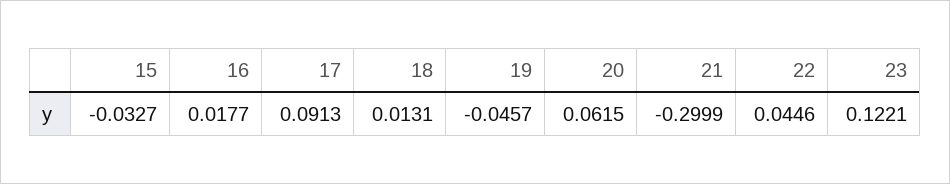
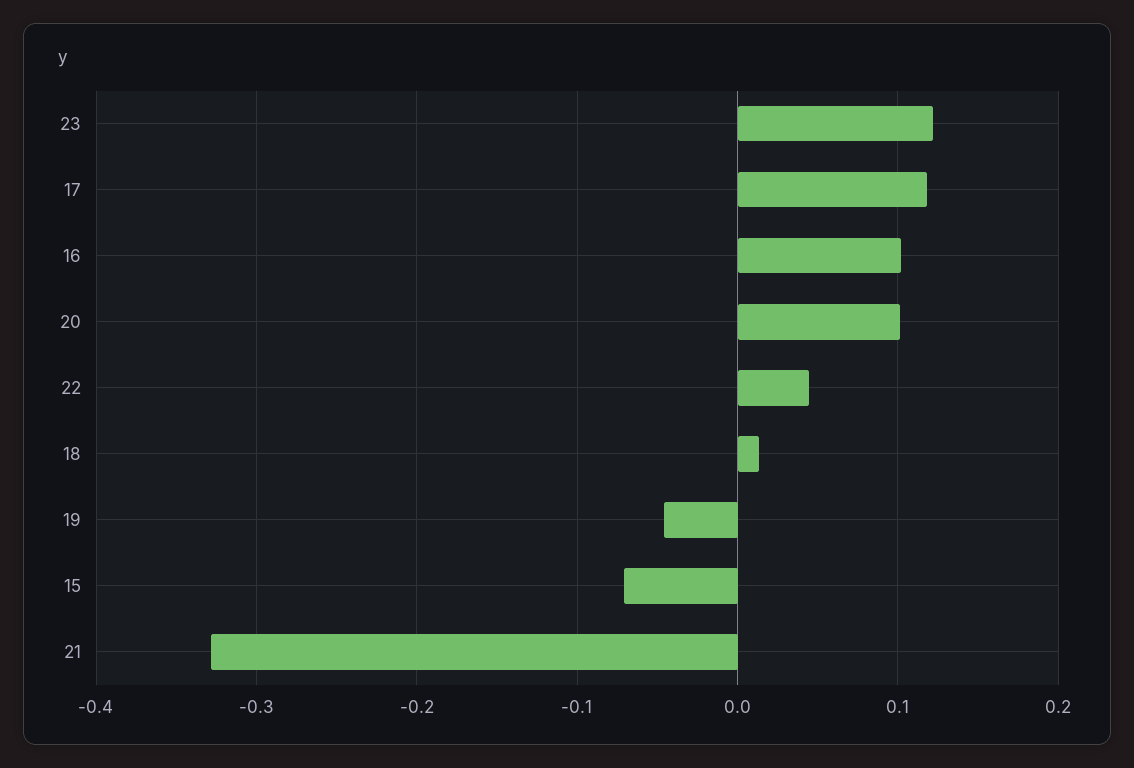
15: -0.0327 -> -0.07
16: 0.0177 -> 0.1
17: 0.0913 -> 0.12
20: 0.0615 -> 0.1
21: -0.2999 -> -0.33

